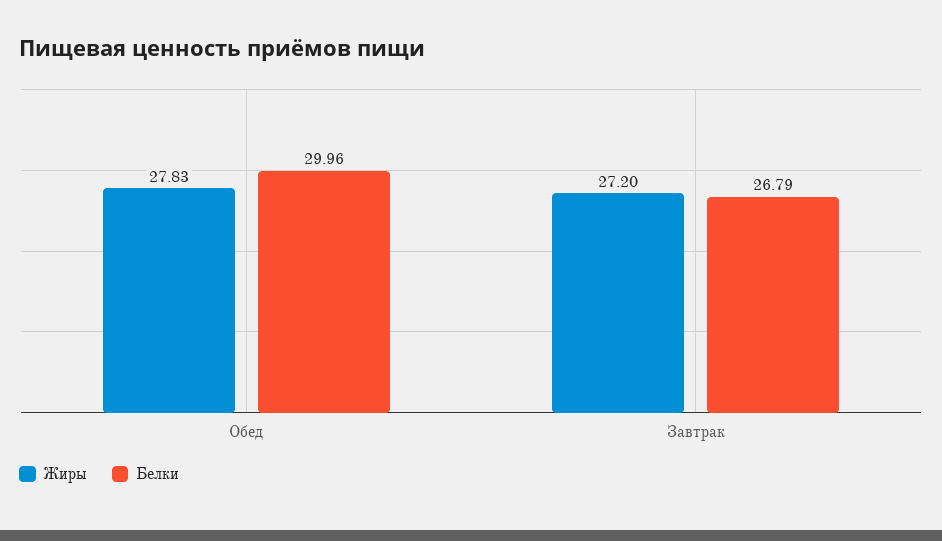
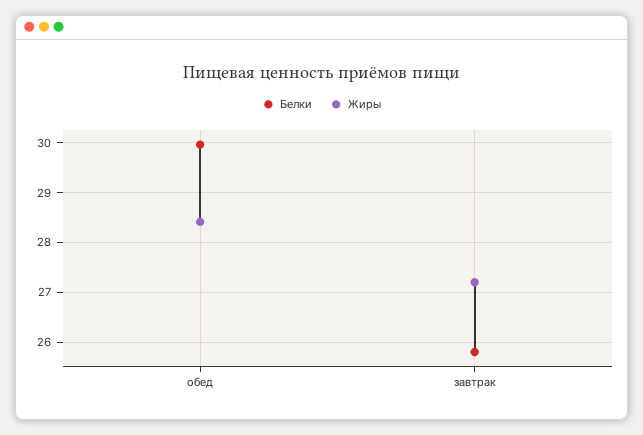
Жиры, Обед: 27.83 -> 28.4
Белки, Завтрак: 26.79 -> 25.8

